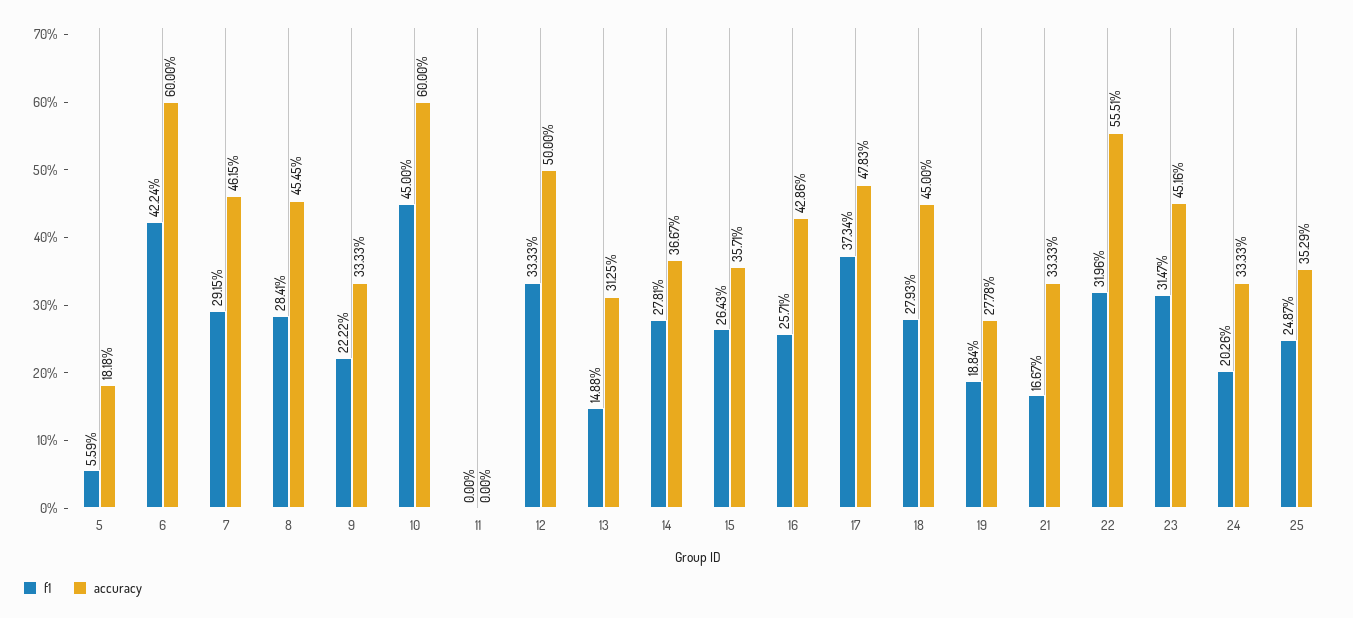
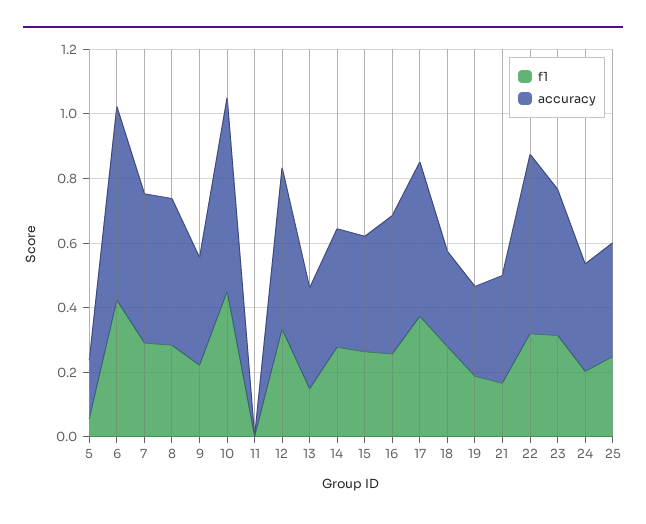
accuracy, 18: 0.45 -> 0.3

